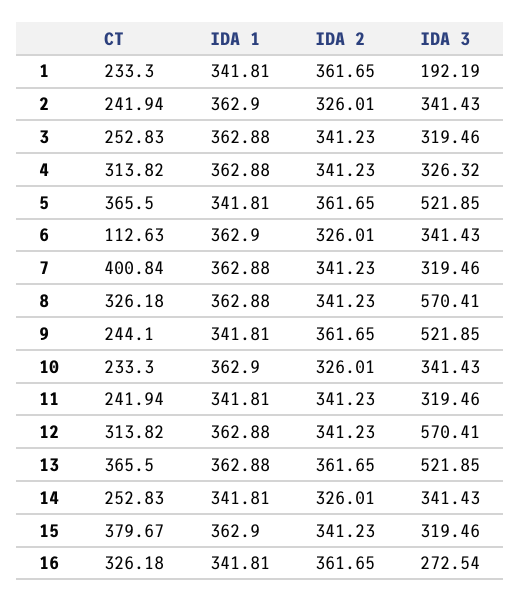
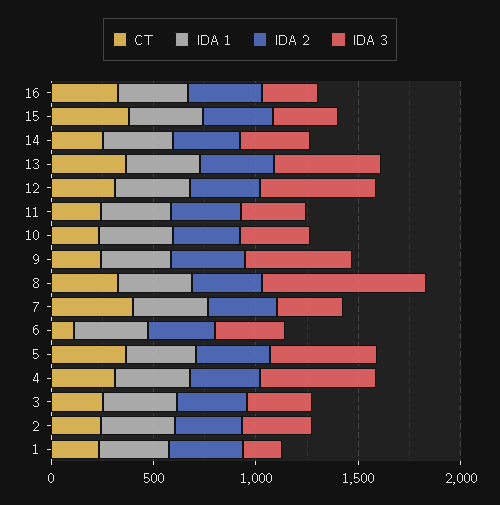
IDA 3, 4: 326.32 -> 600
IDA 3, 8: 570.41 -> 800

